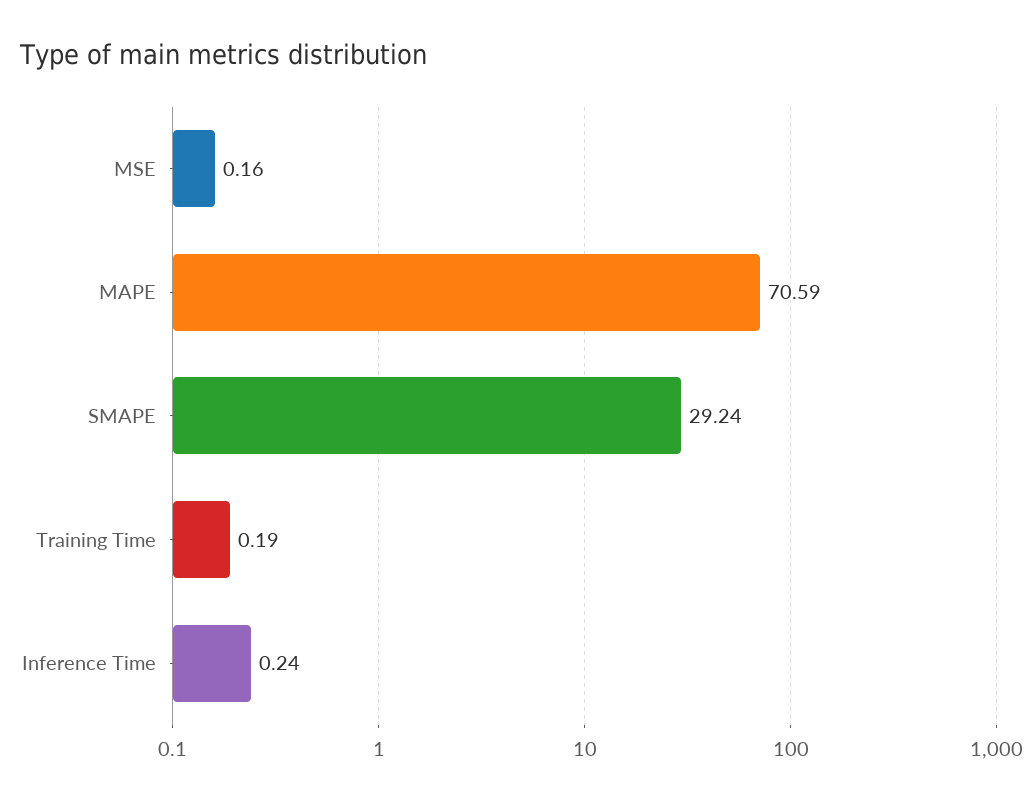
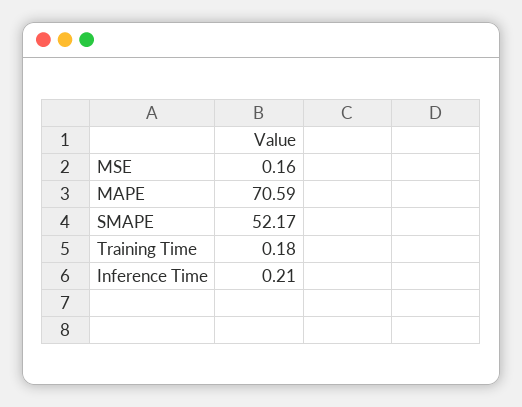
SMAPE: 29.24 -> 52.17
Training Time: 0.19 -> 0.18
Inference Time: 0.24 -> 0.21

